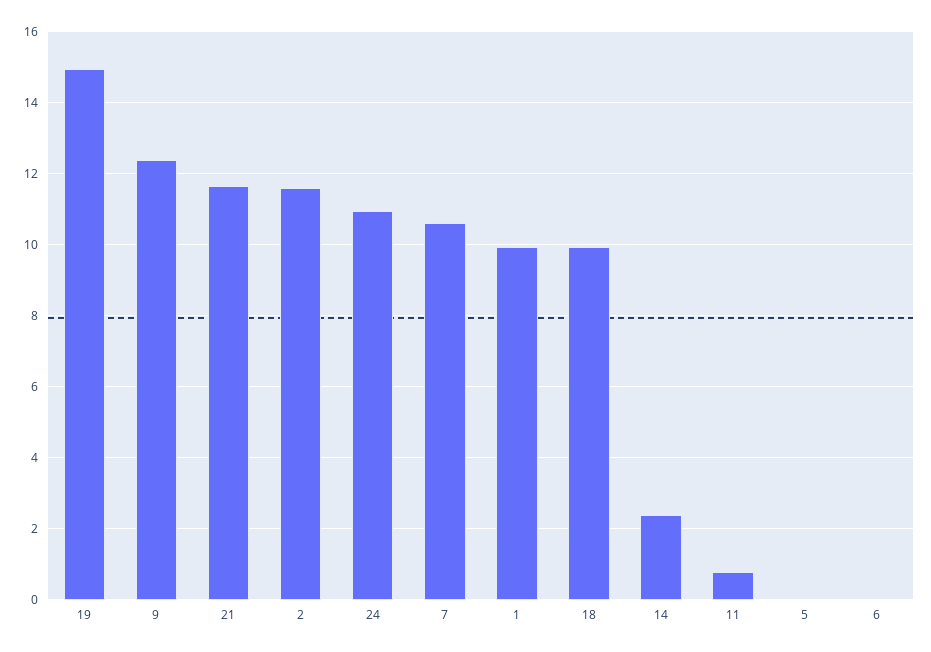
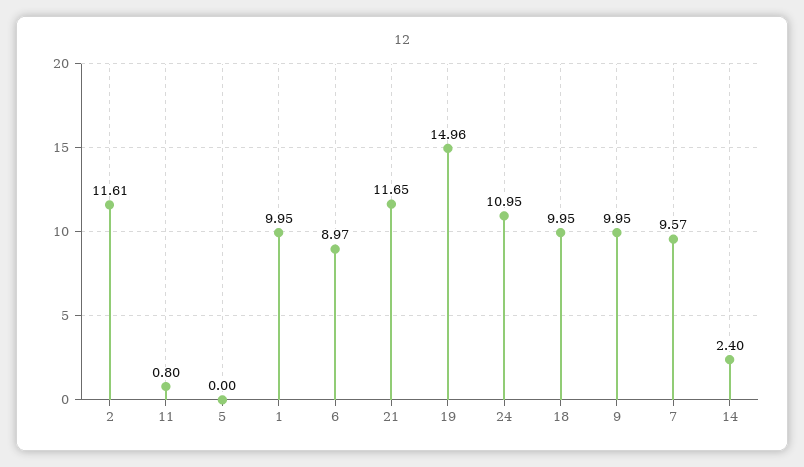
9: 12.4 -> 9.95
7: 10.6 -> 9.57
6: 0 -> 8.97

